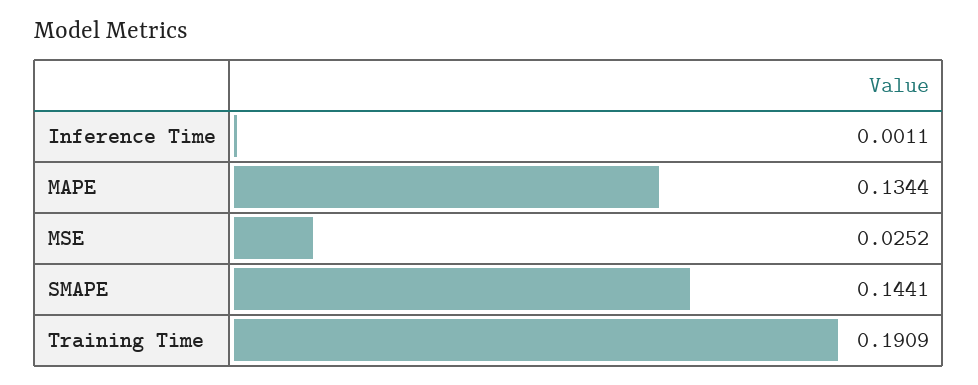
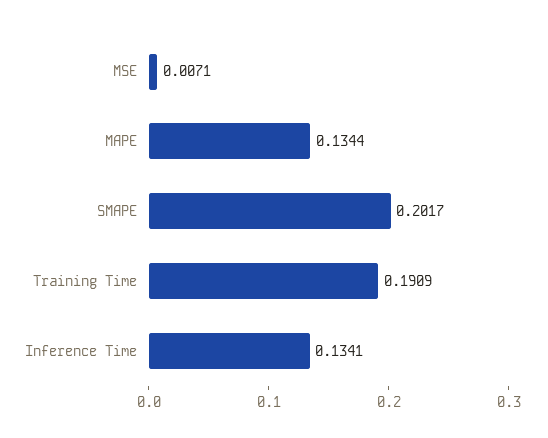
Inference Time: 0.0011 -> 0.1341
MSE: 0.0252 -> 0.0071
SMAPE: 0.1441 -> 0.2017

